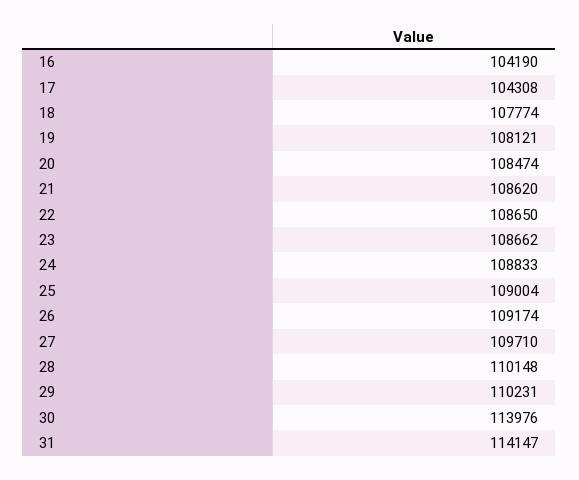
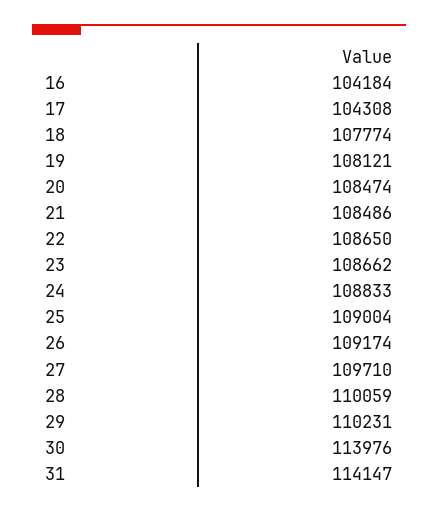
16: 104190 -> 104184
21: 108620 -> 108486
28: 110148 -> 110059

